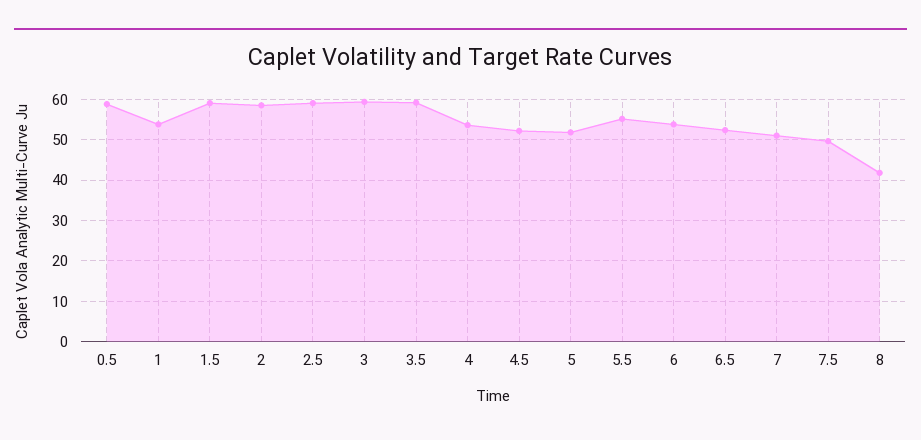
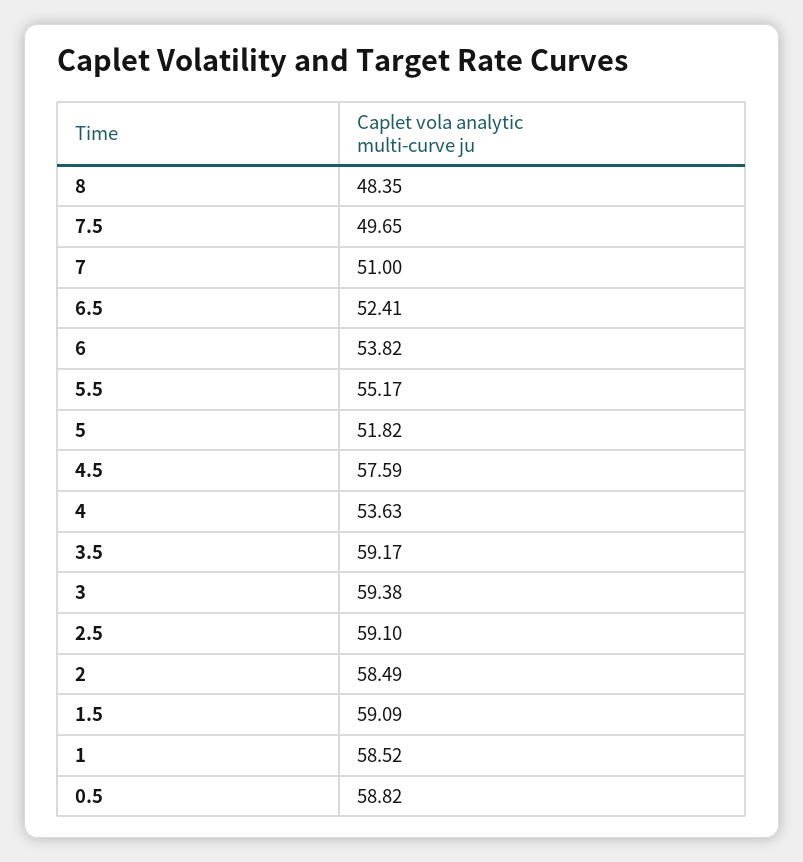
1: 54 -> 58.52
4.5: 52 -> 57.59
8: 42 -> 48.35

